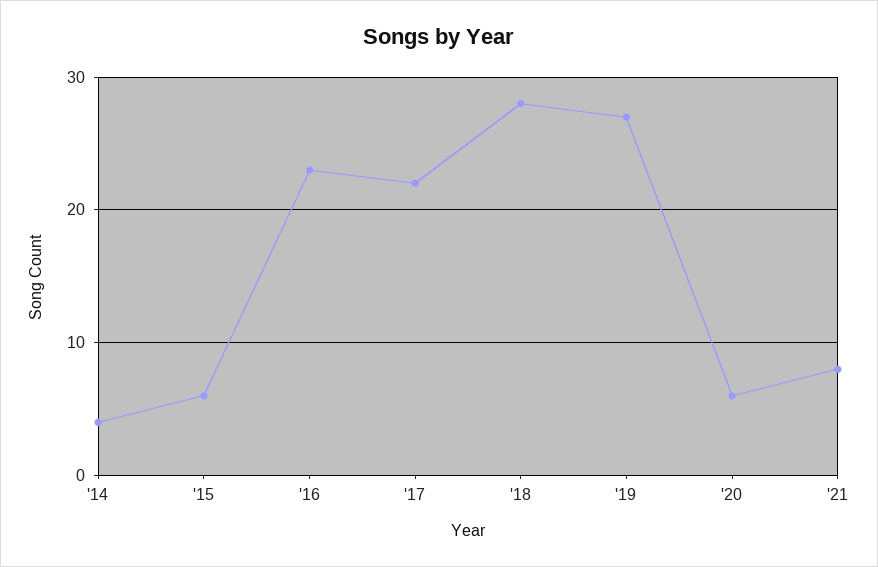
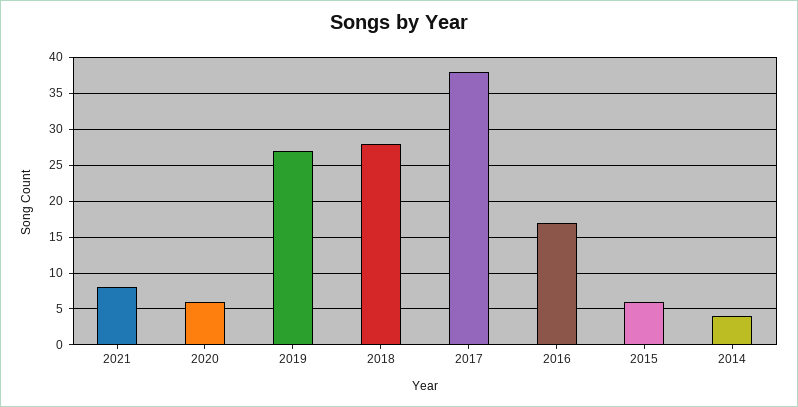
'16: 23 -> 17
'17: 22 -> 38

